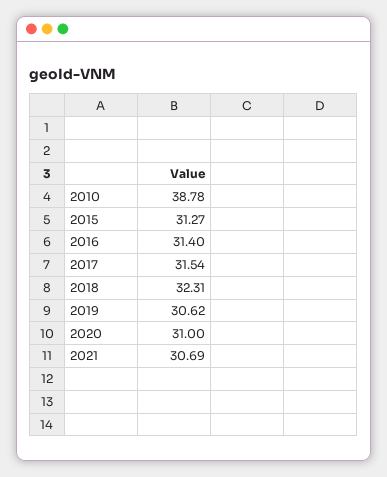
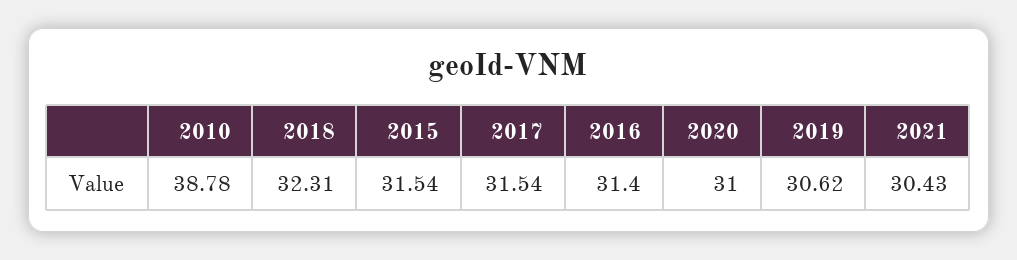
2015: 31.27 -> 31.54
2021: 30.69 -> 30.43

